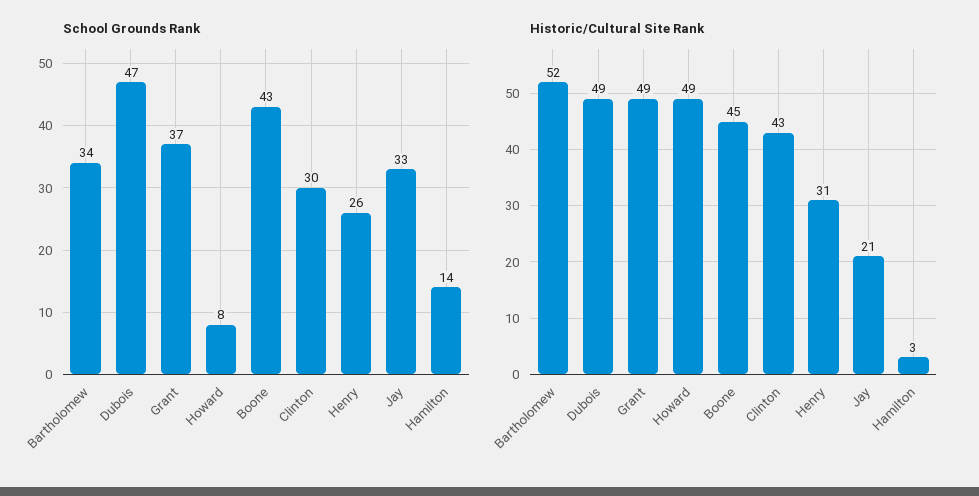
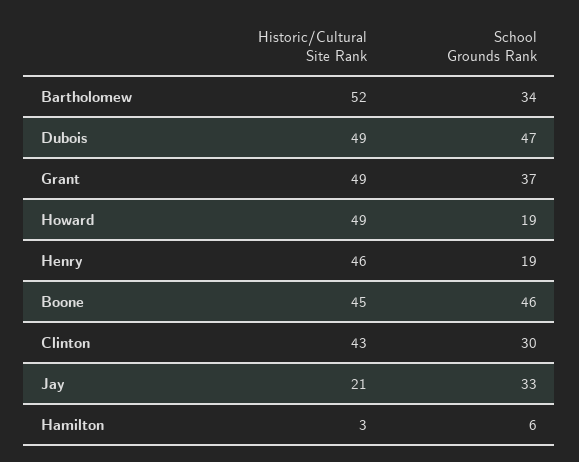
School Grounds Rank, Howard: 8 -> 19
School Grounds Rank, Boone: 43 -> 46
School Grounds Rank, Henry: 26 -> 19
School Grounds Rank, Hamilton: 14 -> 6
Historic/Cultural Site Rank, Henry: 31 -> 46

